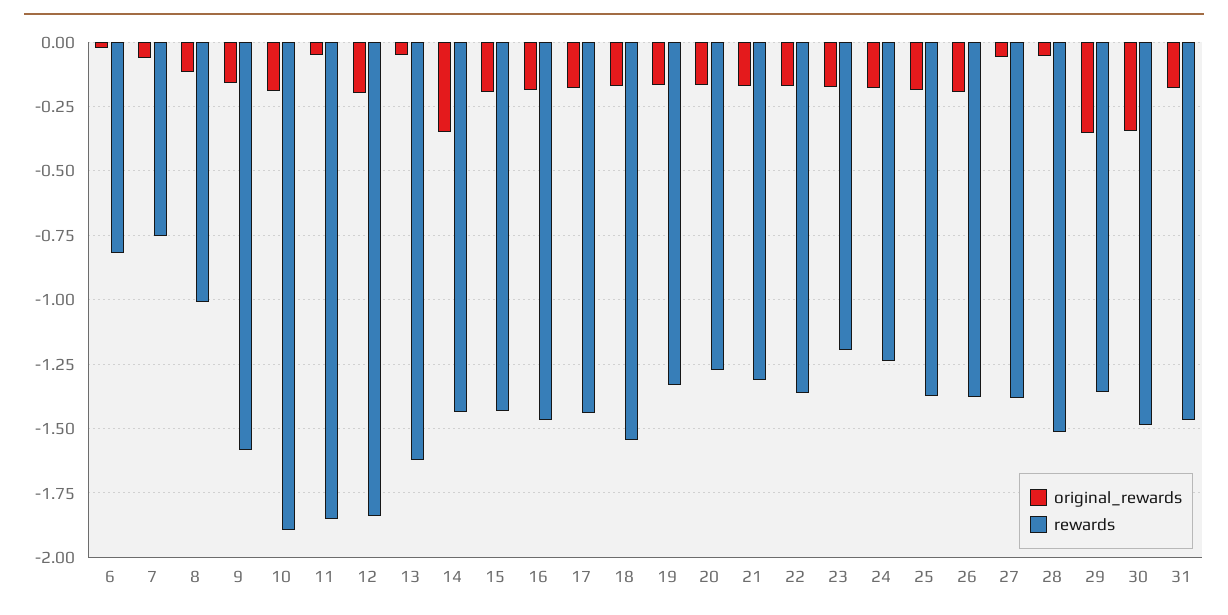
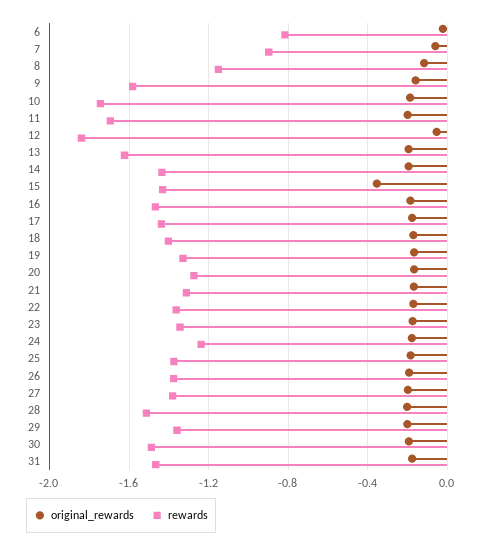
rewards, 7: -0.75 -> -0.9
rewards, 8: -1 -> -1.15
rewards, 10: -1.9 -> -1.75
original_rewards, 11: -0.05 -> -0.2
rewards, 11: -1.85 -> -1.7
original_rewards, 12: -0.2 -> -0.05
original_rewards, 13: -0.05 -> -0.2
original_rewards, 14: -0.35 -> -0.2
original_rewards, 15: -0.2 -> -0.35
rewards, 18: -1.55 -> -1.4
rewards, 23: -1.2 -> -1.35
original_rewards, 27: -0.05 -> -0.2
original_rewards, 28: -0.05 -> -0.2
original_rewards, 29: -0.35 -> -0.2
original_rewards, 30: -0.35 -> -0.2

